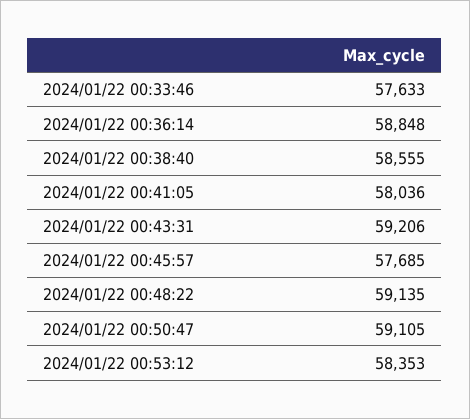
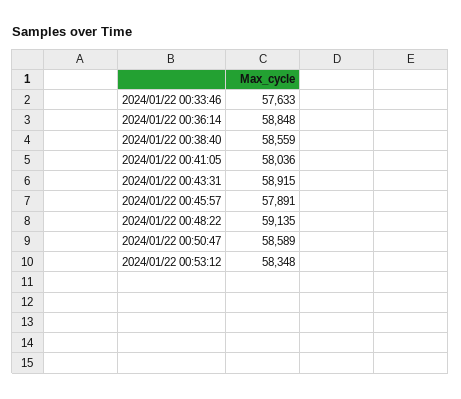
2024/01/22 00:38:40: 58555 -> 58559
2024/01/22 00:43:31: 59206 -> 58915
2024/01/22 00:45:57: 57685 -> 57891
2024/01/22 00:50:47: 59105 -> 58589
2024/01/22 00:53:12: 58353 -> 58348

